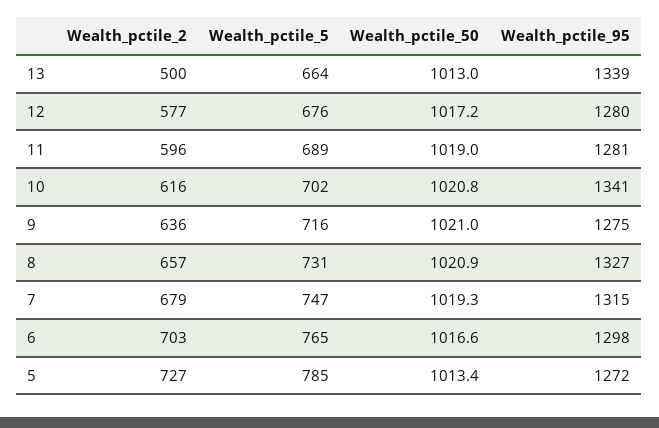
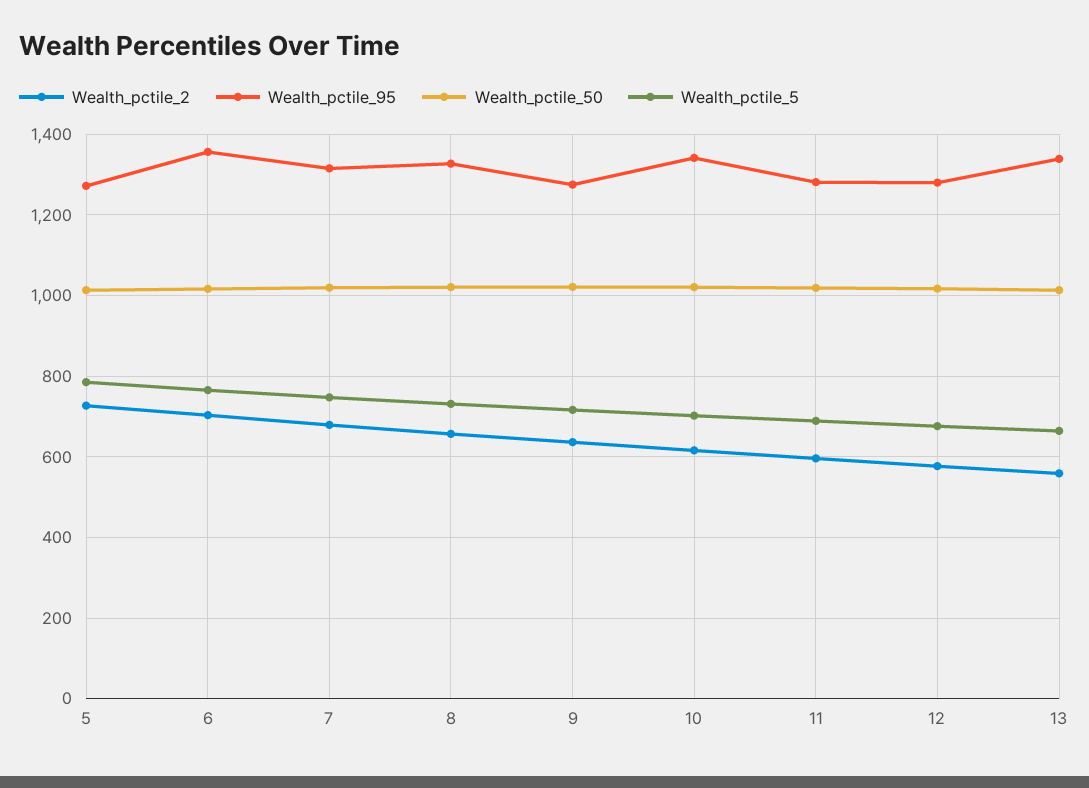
Wealth_pctile_2, 13: 500 -> 560
Wealth_pctile_95, 6: 1298 -> 1360

